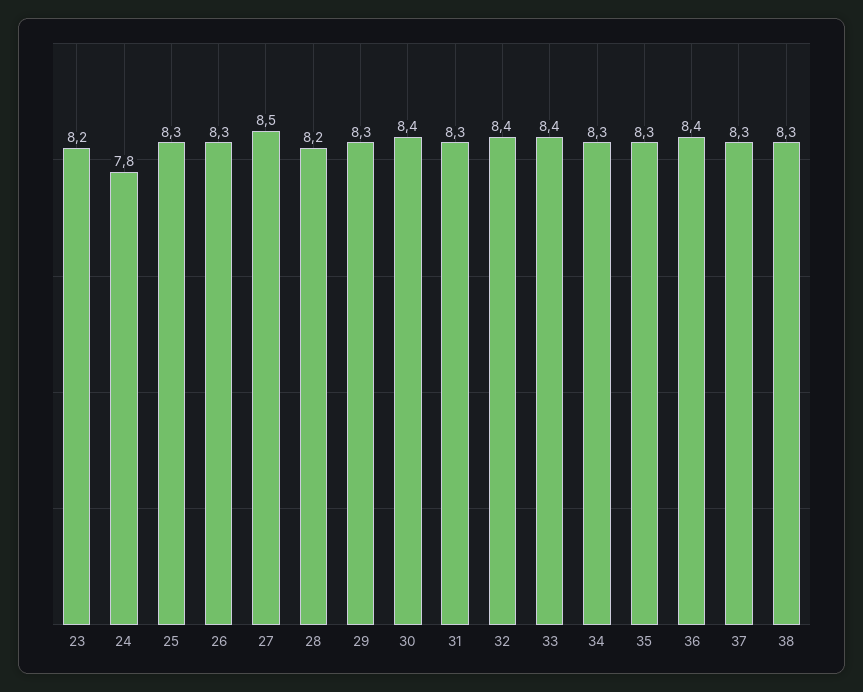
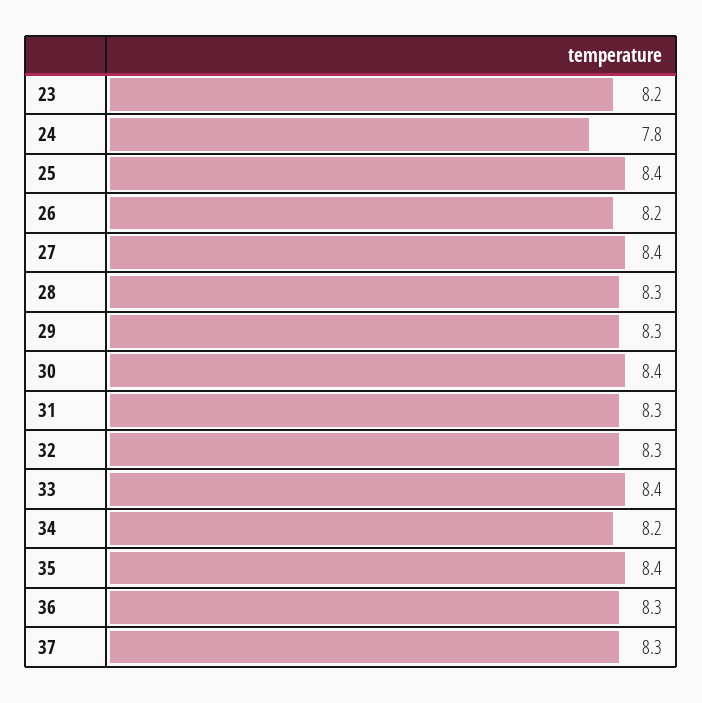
25: 8.3 -> 8.4
26: 8.3 -> 8.2
27: 8.5 -> 8.4
28: 8.2 -> 8.3
32: 8.4 -> 8.3
34: 8.3 -> 8.2
35: 8.3 -> 8.4
36: 8.4 -> 8.3
38: 8.3 -> none

